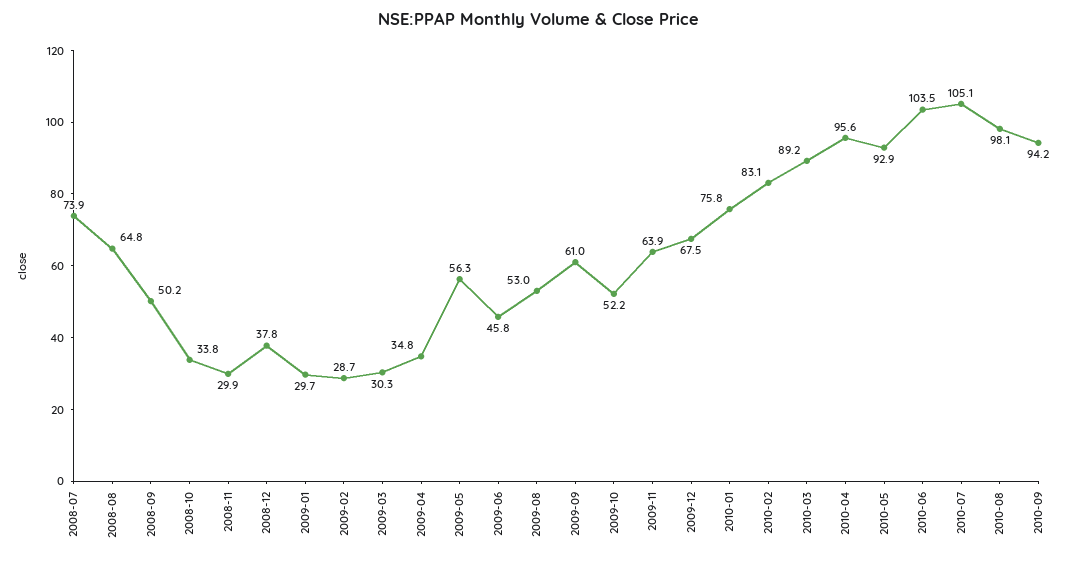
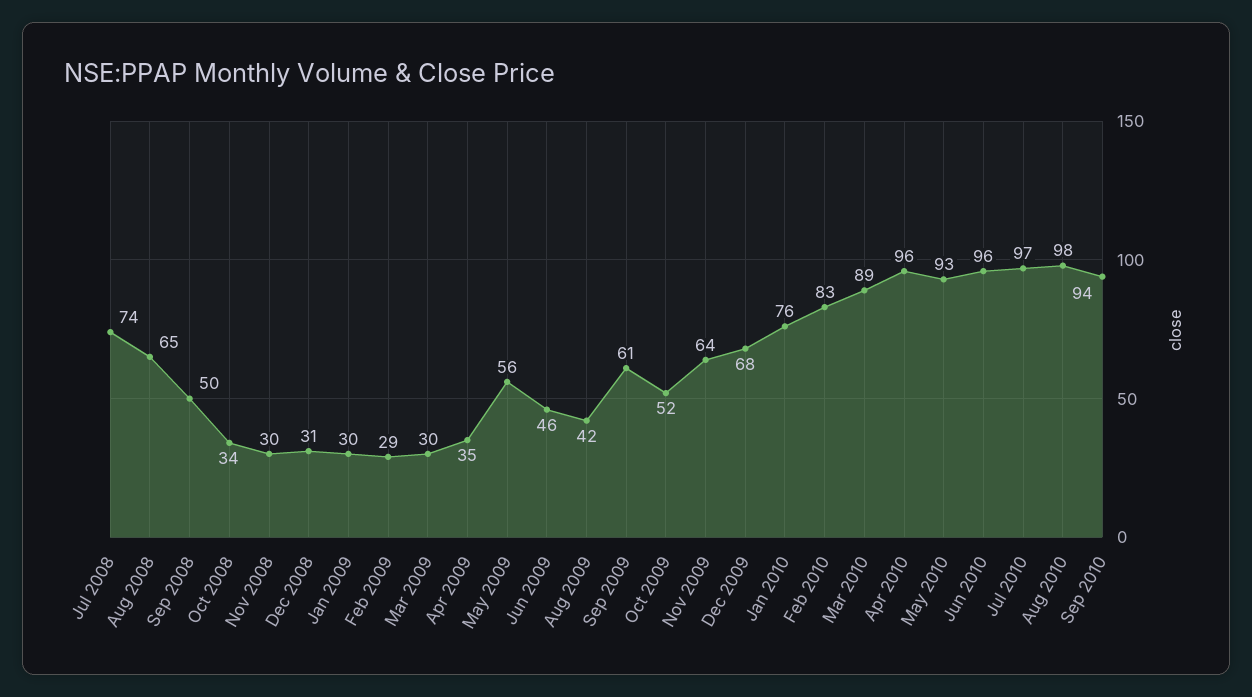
2008-12: 37.8 -> 31
2009-08: 53 -> 42
2010-06: 103.5 -> 96
2010-07: 105.1 -> 97

